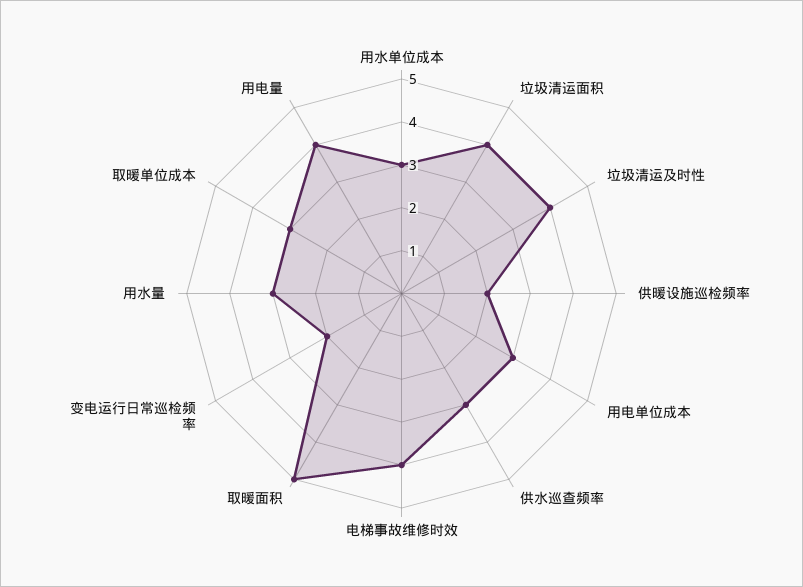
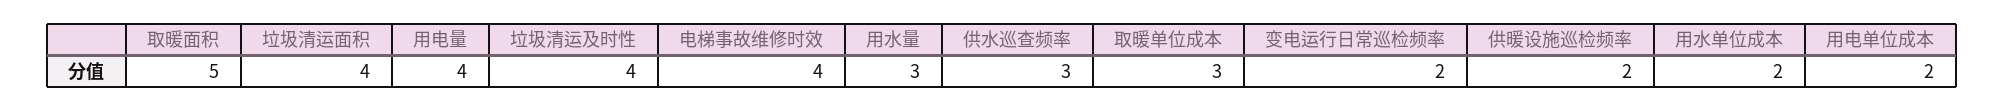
用水单位成本: 3 -> 2
用电单位成本: 3 -> 2

